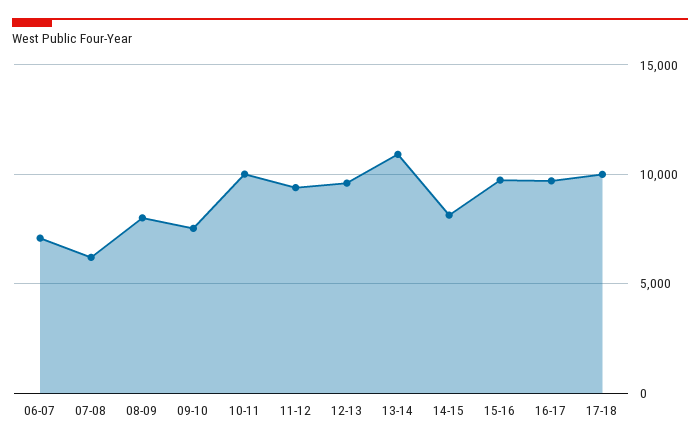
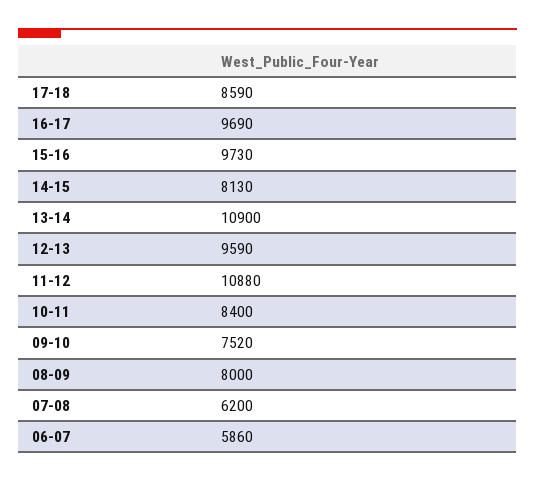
06-07: 7000 -> 5860
10-11: 10000 -> 8400
11-12: 9500 -> 10880
17-18: 10000 -> 8590

